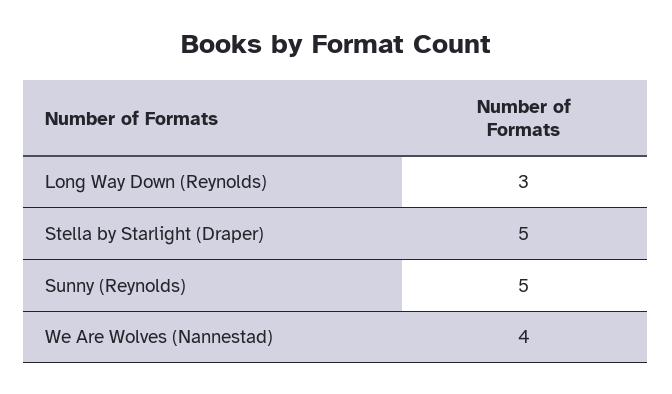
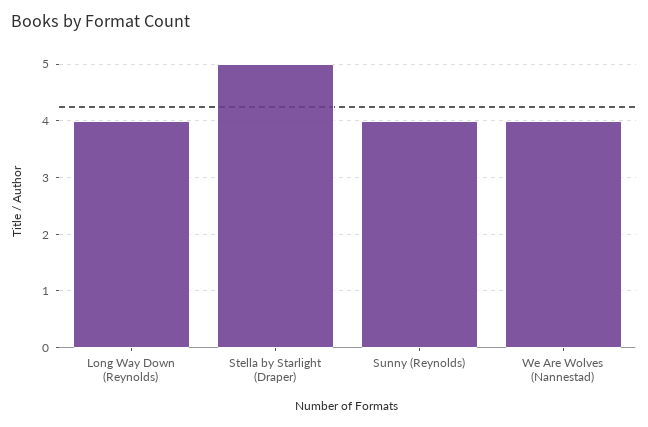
Long Way Down (Reynolds): 3 -> 4
Sunny (Reynolds): 5 -> 4

